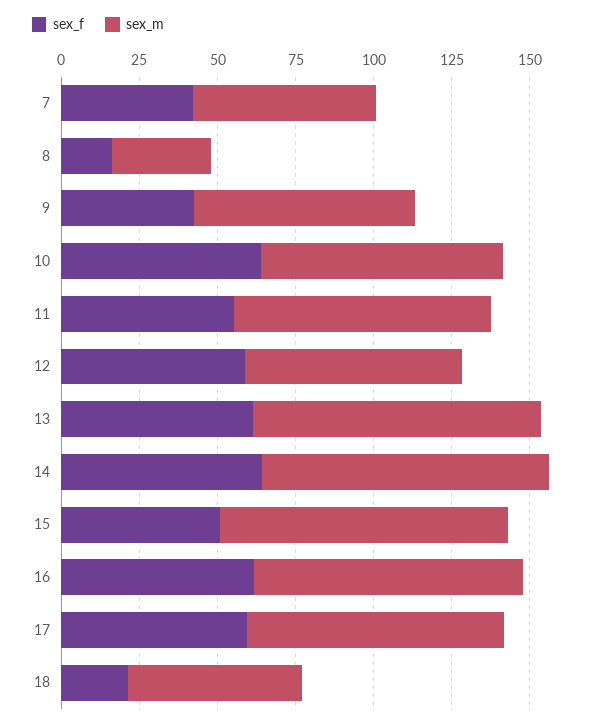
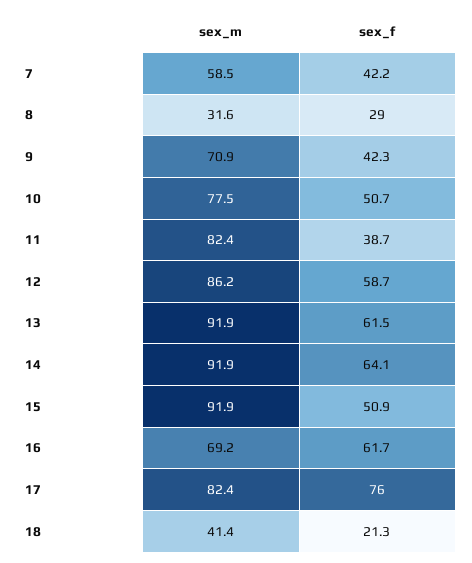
sex_f, 8: 15 -> 29
sex_f, 10: 65 -> 50.7
sex_f, 11: 55 -> 38.7
sex_m, 12: 70 -> 86.2
sex_m, 16: 85 -> 69.2
sex_f, 17: 60 -> 76
sex_m, 18: 55 -> 41.4

